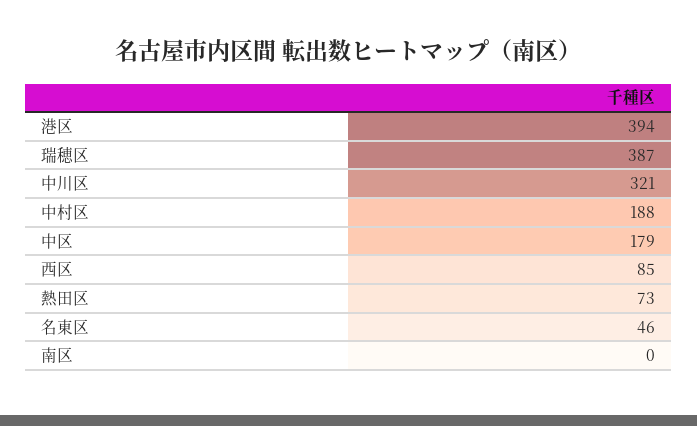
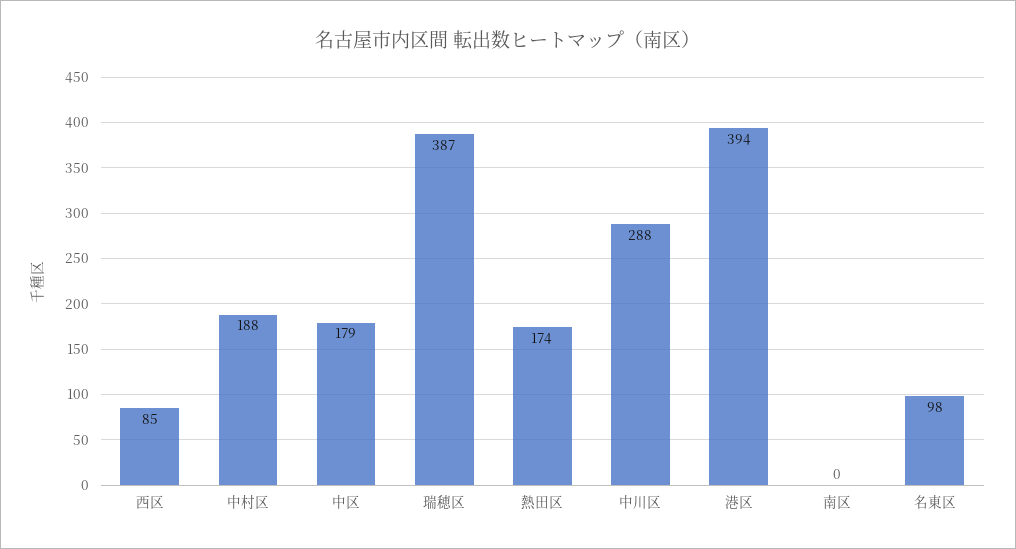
中川区: 321 -> 288
熱田区: 73 -> 174
名東区: 46 -> 98

